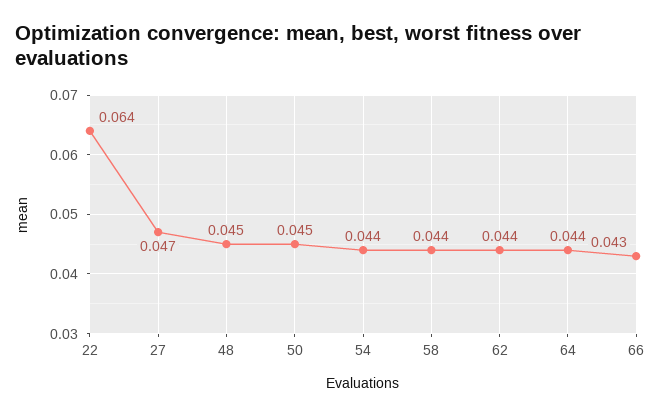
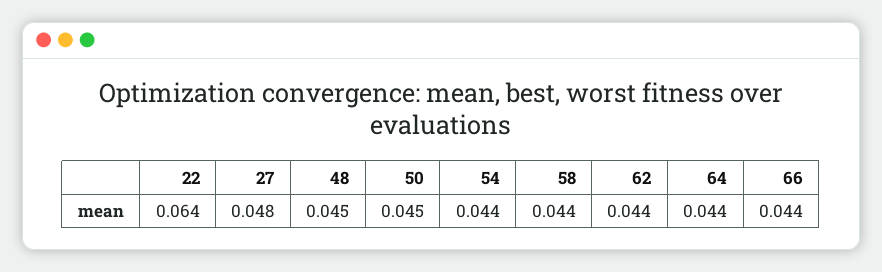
27: 0.047 -> 0.048
66: 0.043 -> 0.044

